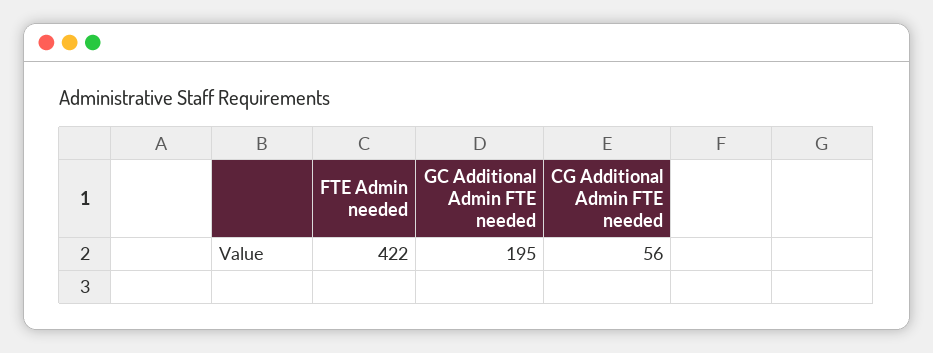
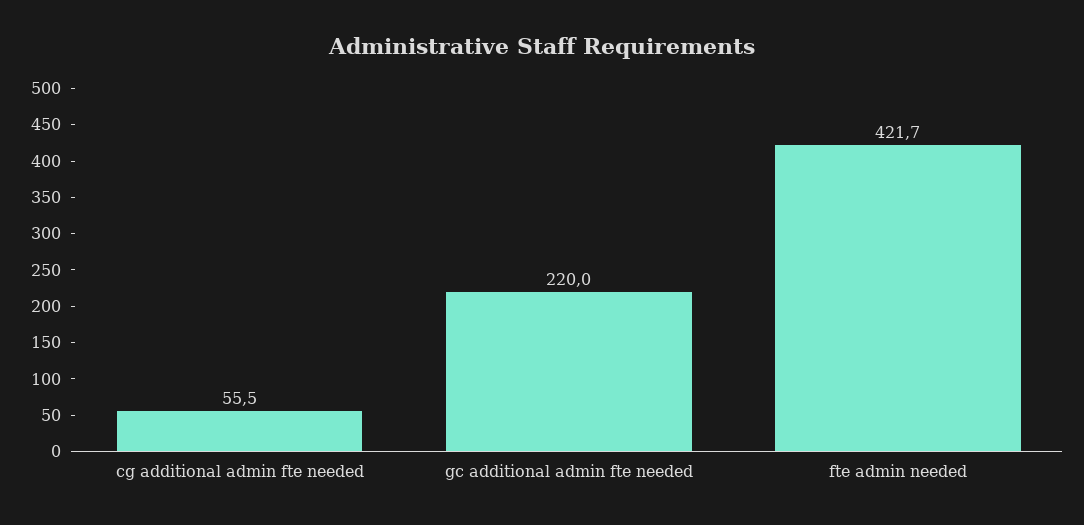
GC Additional Admin FTE needed: 195 -> 220

